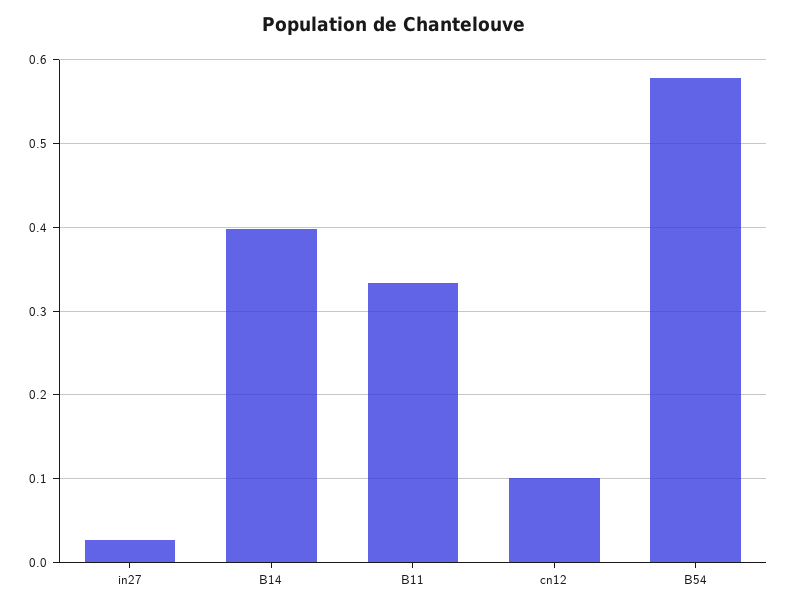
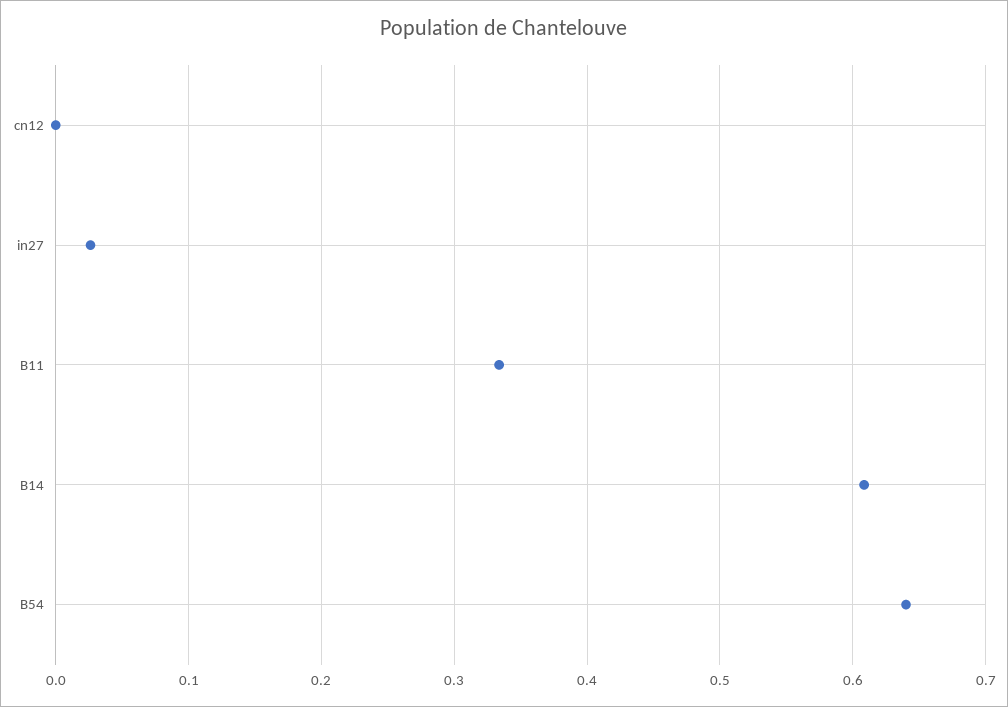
B14: 0.4 -> 0.61
cn12: 0.1 -> 0
B54: 0.58 -> 0.64

